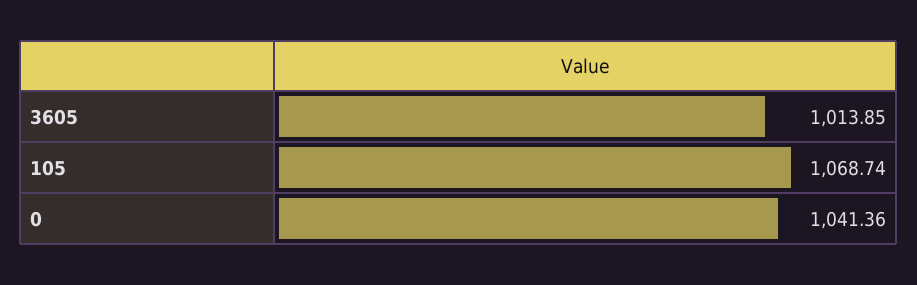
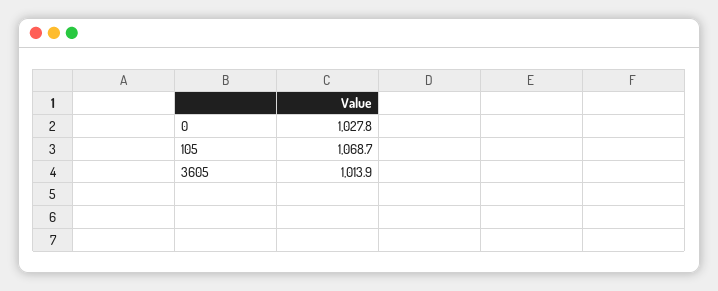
0: 1041.36 -> 1027.8

